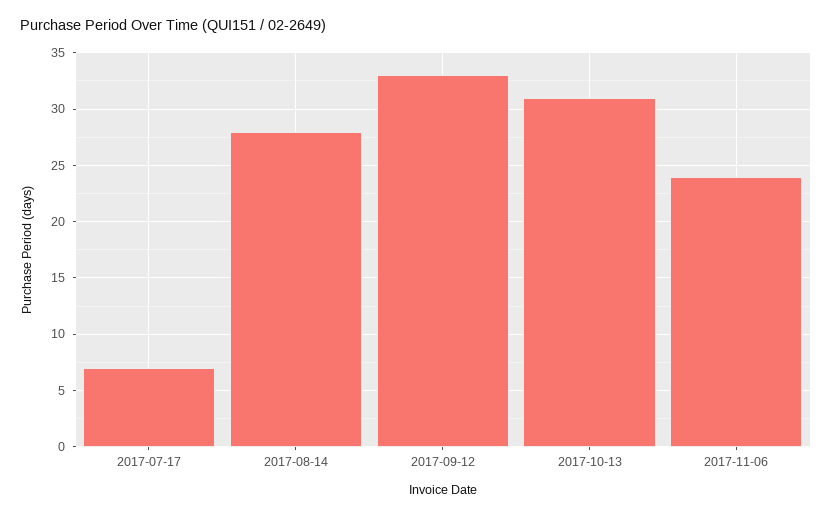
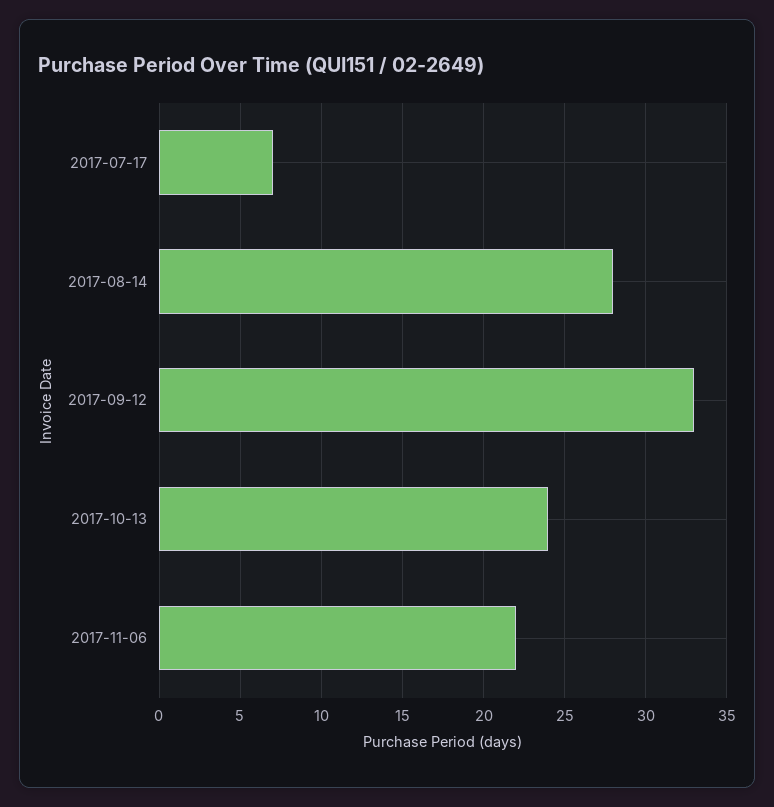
2017-10-13: 31 -> 24
2017-11-06: 24 -> 22

